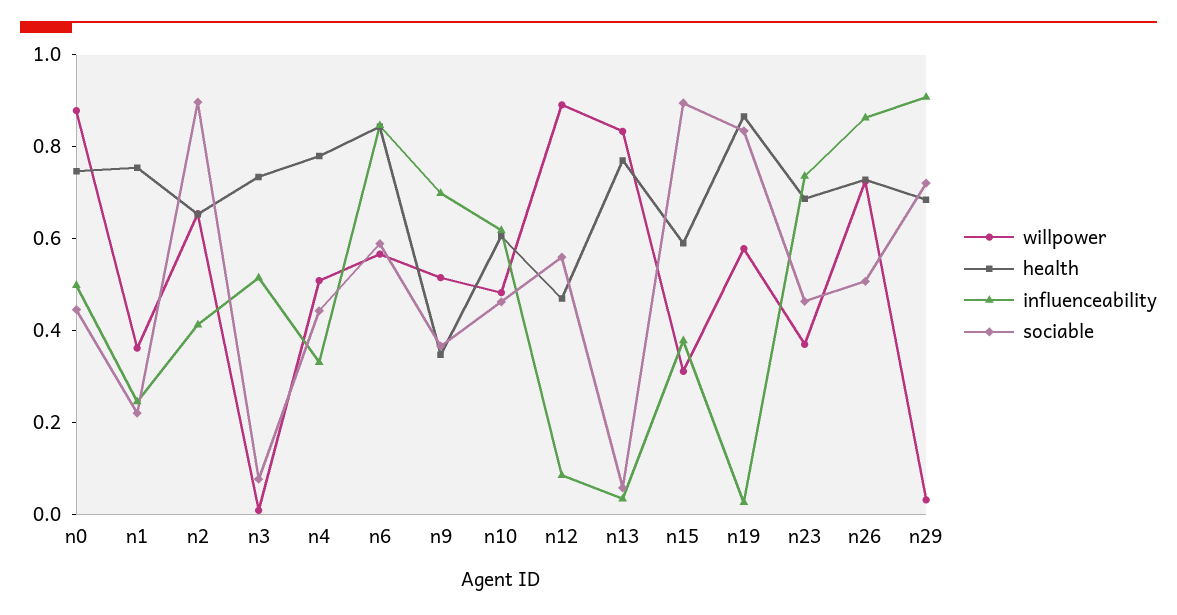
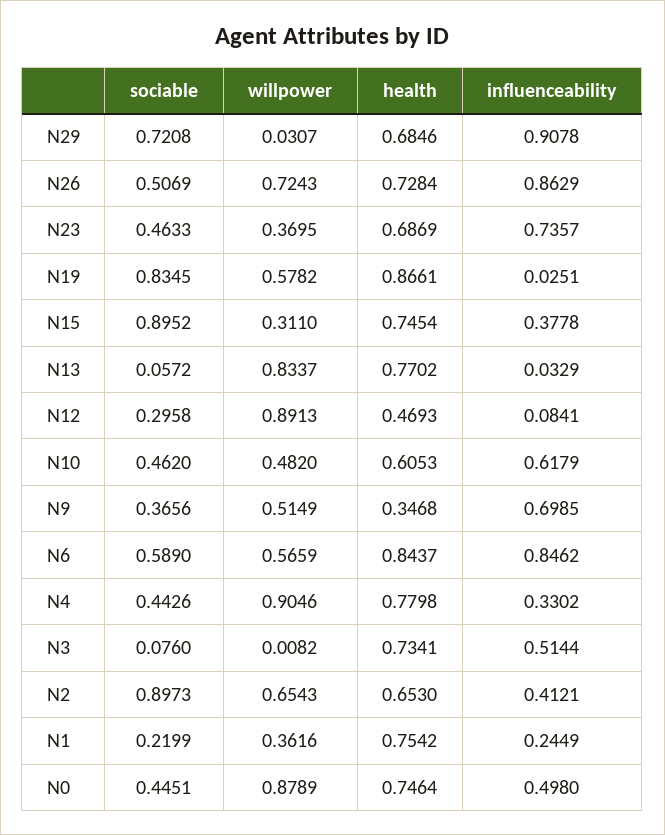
willpower, n4: 0.5 -> 0.9046
sociable, n12: 0.55 -> 0.2958
health, n15: 0.6 -> 0.7454

